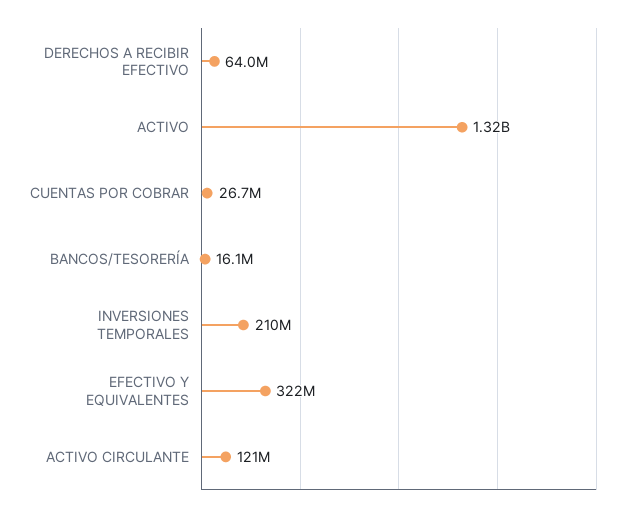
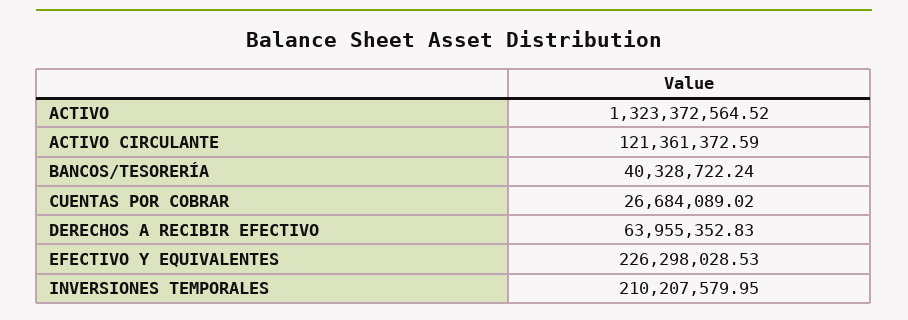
BANCOS/TESORERÍA: 16100000 -> 40328722.24
EFECTIVO Y EQUIVALENTES: 322000000 -> 226298028.53

